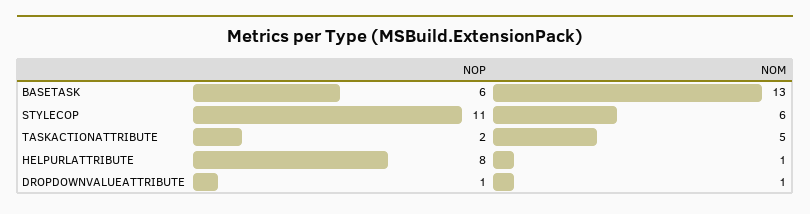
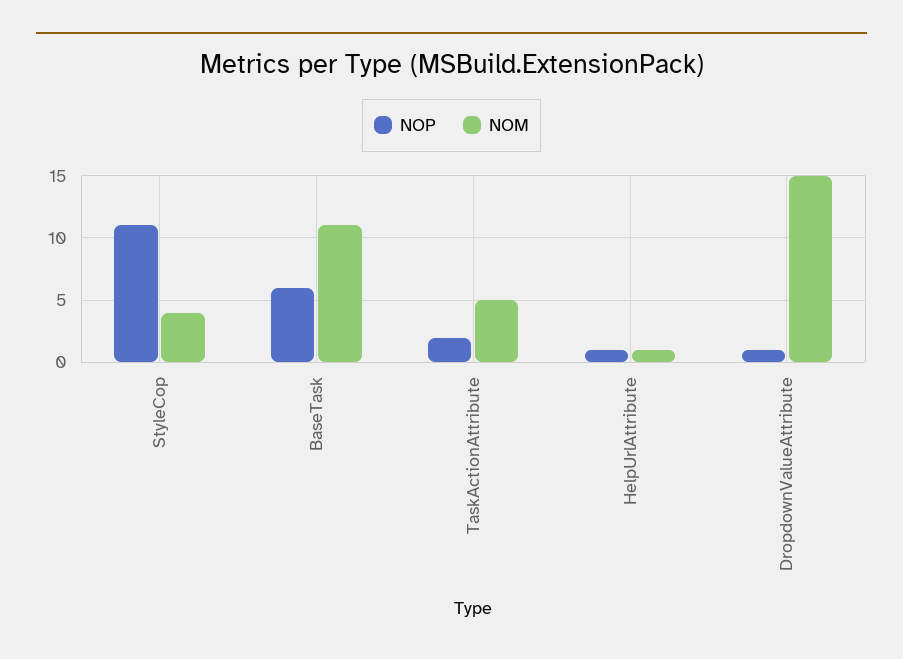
NOM, BASETASK: 13 -> 11
NOM, STYLECOP: 6 -> 4
NOP, HELPURLATTRIBUTE: 8 -> 1
NOM, DROPDOWNVALUEATTRIBUTE: 1 -> 15

